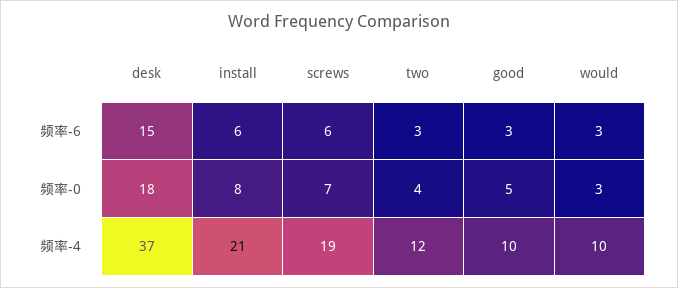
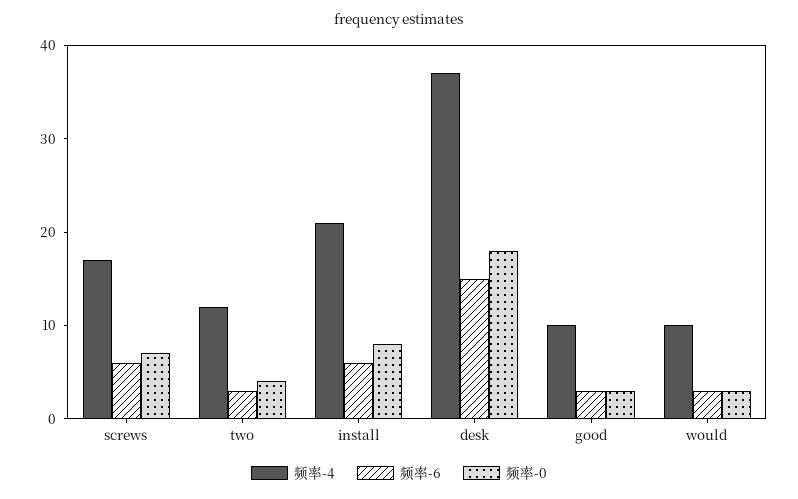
频率-0, good: 5 -> 3
频率-4, screws: 19 -> 17

